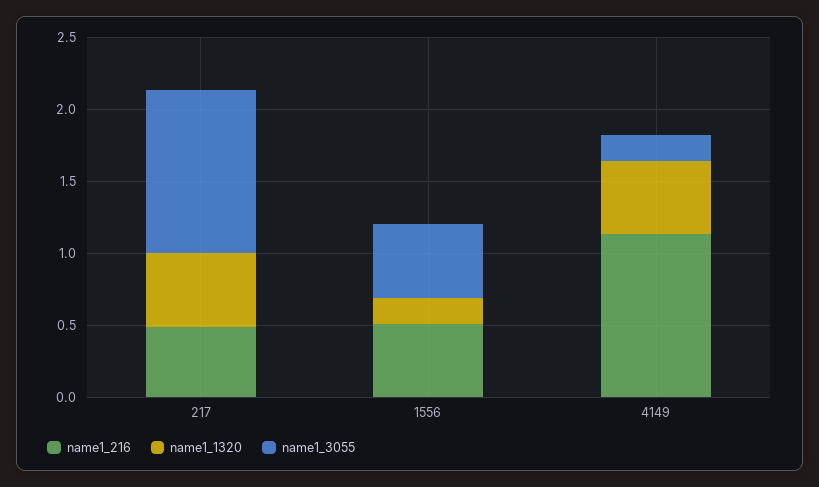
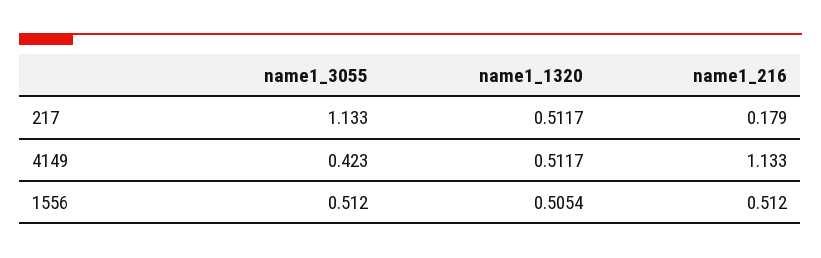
name1_216, 217: 0.5 -> 0.179
name1_1320, 1556: 0.2 -> 0.5054
name1_3055, 4149: 0.2 -> 0.423

